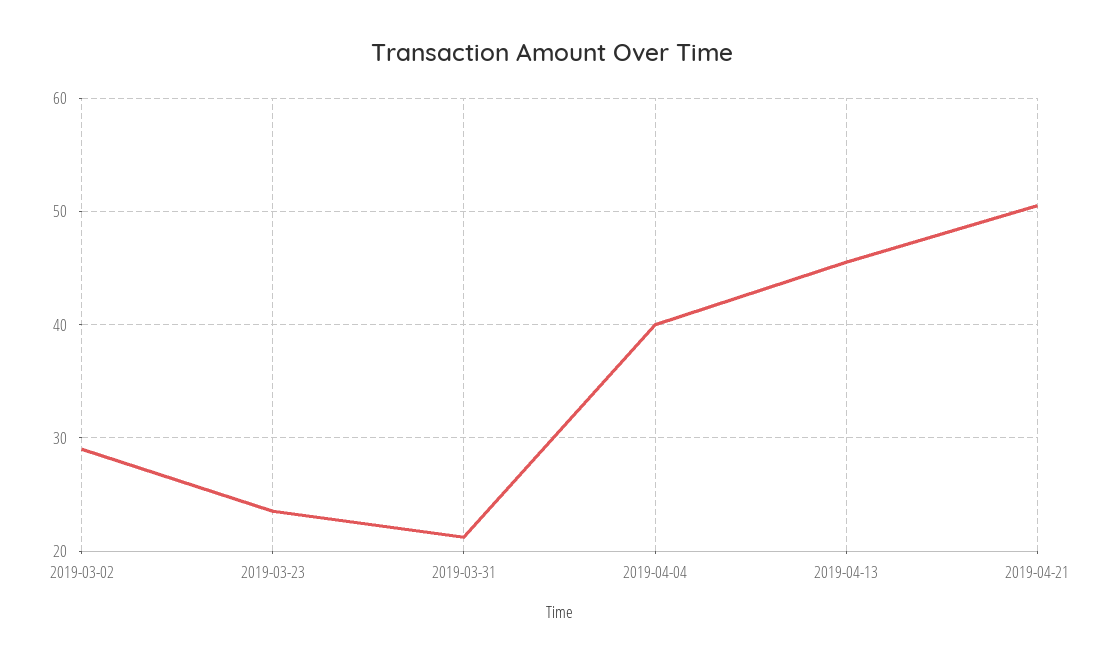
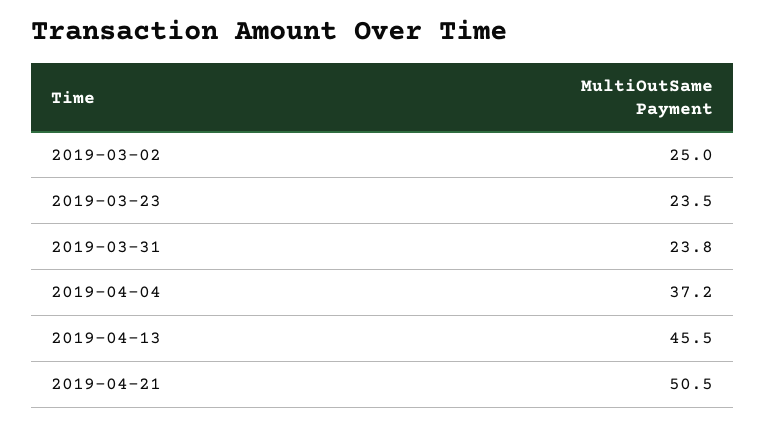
2019-03-02: 29 -> 25
2019-03-31: 21 -> 23.8
2019-04-04: 40 -> 37.2

